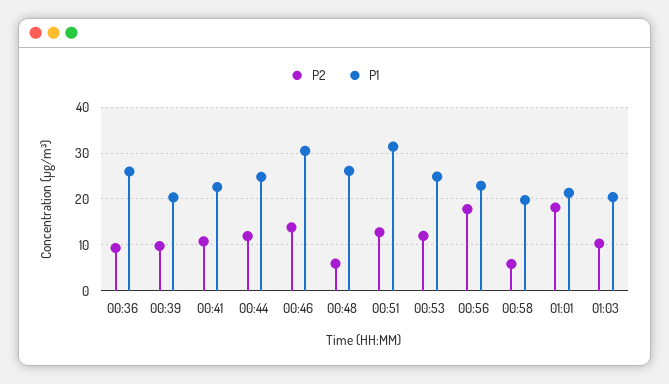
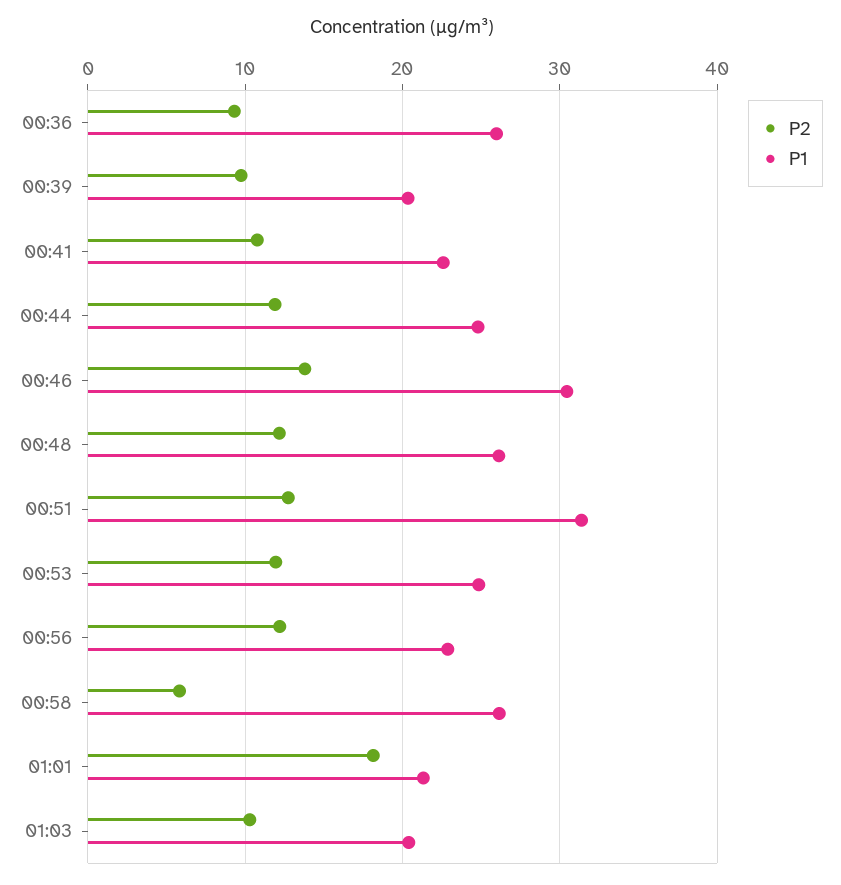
P2, 00:48: 6 -> 12
P2, 00:56: 18 -> 12
P1, 00:58: 20 -> 26

